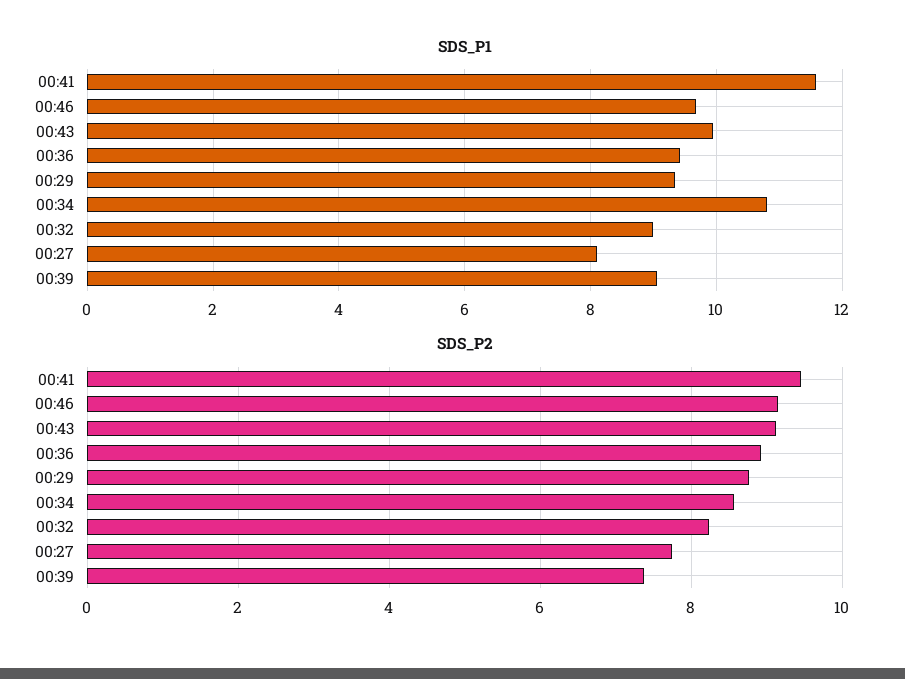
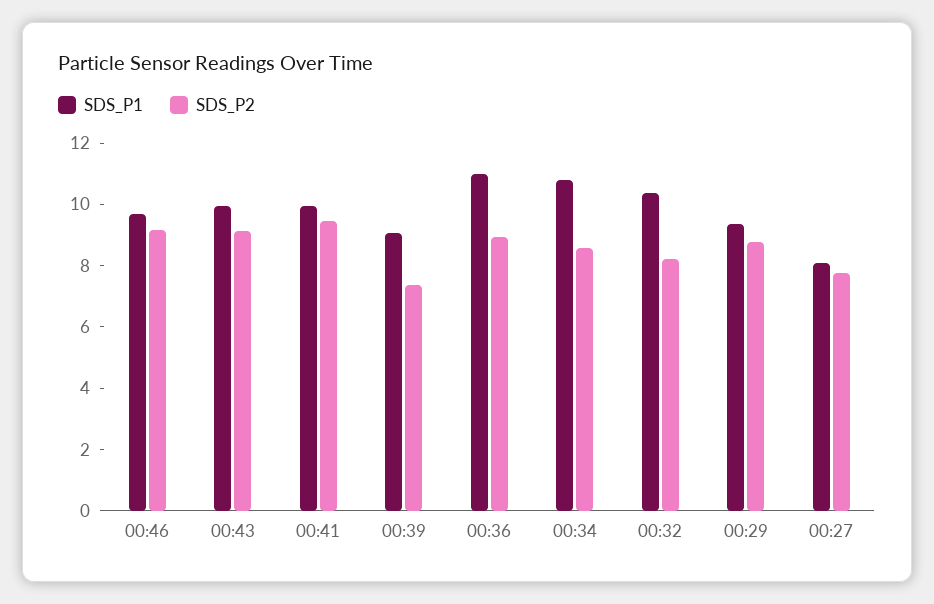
SDS_P1, 00:41: 11.6 -> 10
SDS_P1, 00:36: 9.4 -> 11
SDS_P1, 00:32: 9 -> 10.5

